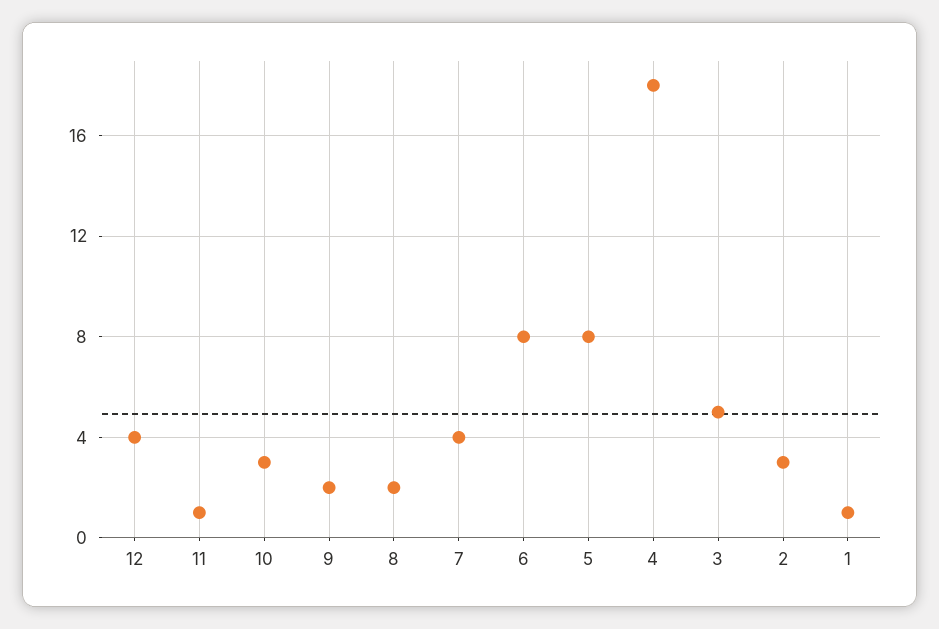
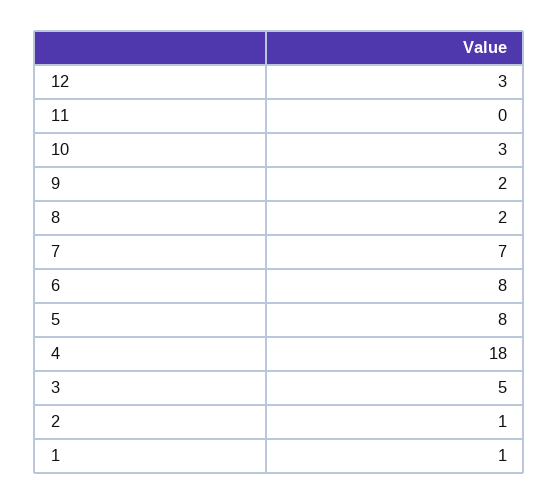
12: 4 -> 3
11: 1 -> 0
7: 4 -> 7
2: 3 -> 1

